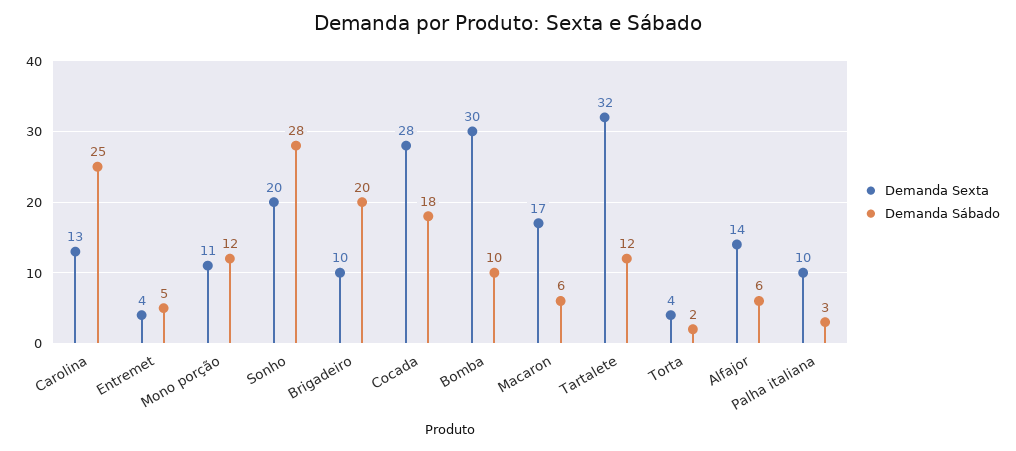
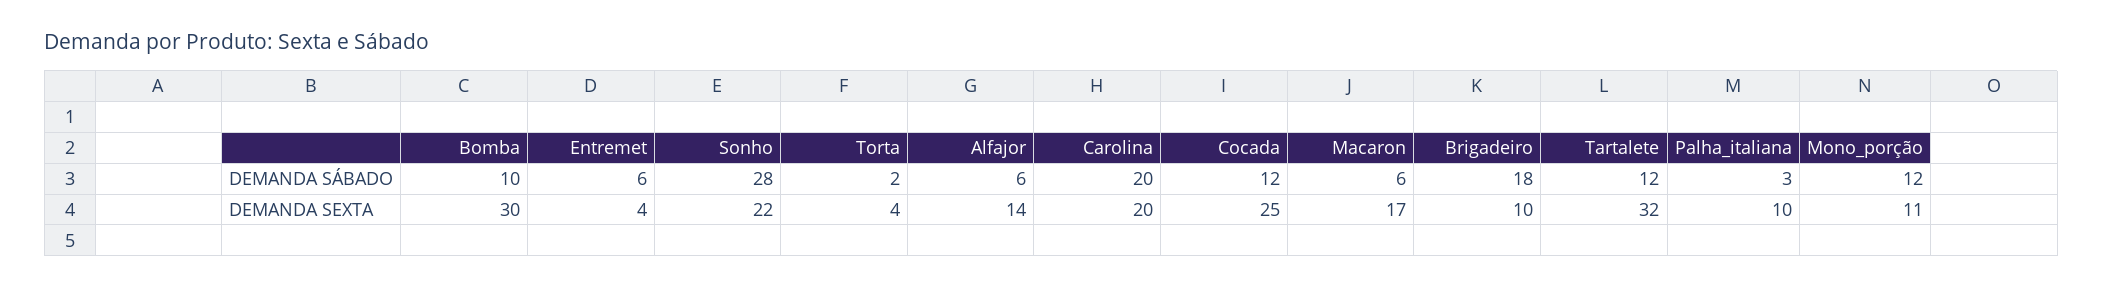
Demanda Sexta, Carolina: 13 -> 20
Demanda Sábado, Carolina: 25 -> 20
Demanda Sábado, Entremet: 5 -> 6
Demanda Sexta, Sonho: 20 -> 22
Demanda Sábado, Brigadeiro: 20 -> 18
Demanda Sexta, Cocada: 28 -> 25
Demanda Sábado, Cocada: 18 -> 12

